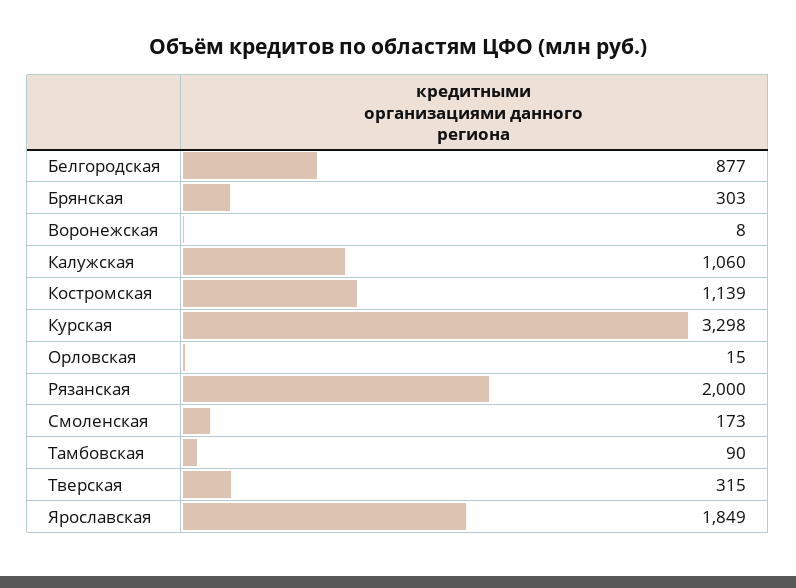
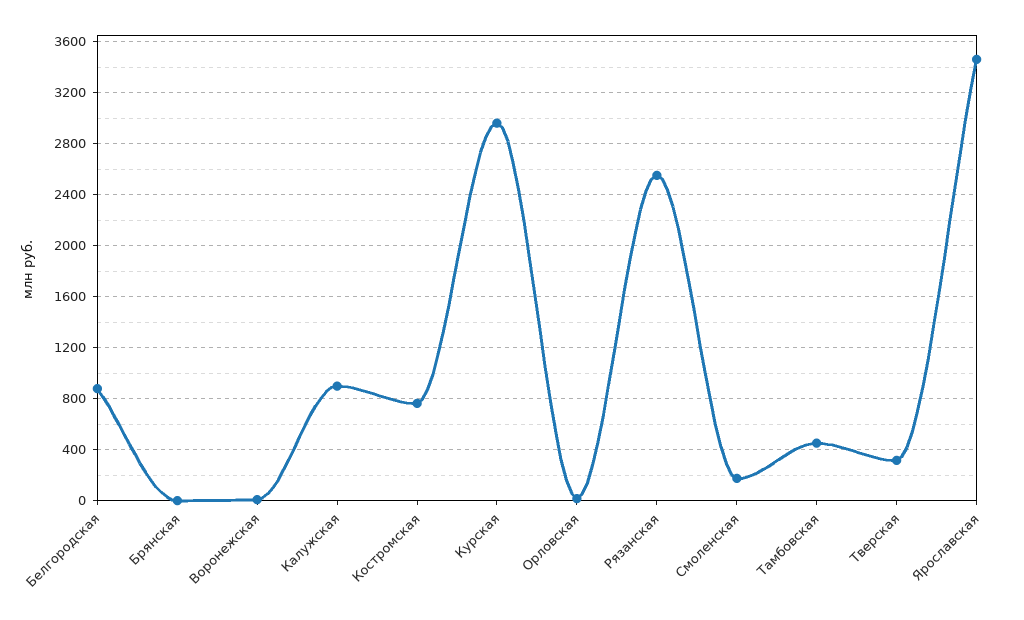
Брянская: 303 -> 0
Калужская: 1060 -> 900
Костромская: 1139 -> 750
Курская: 3298 -> 2950
Рязанская: 2000 -> 2550
Тамбовская: 90 -> 450
Ярославская: 1849 -> 3450

